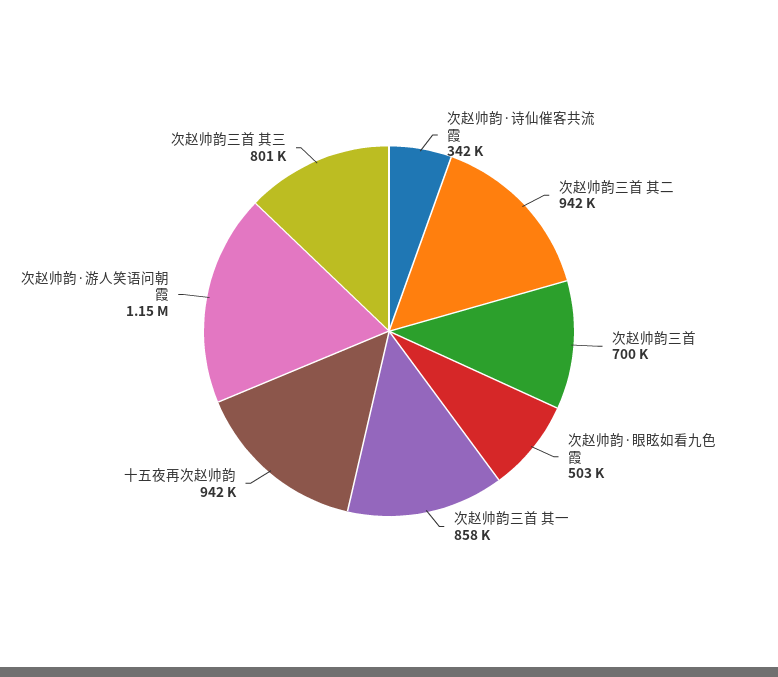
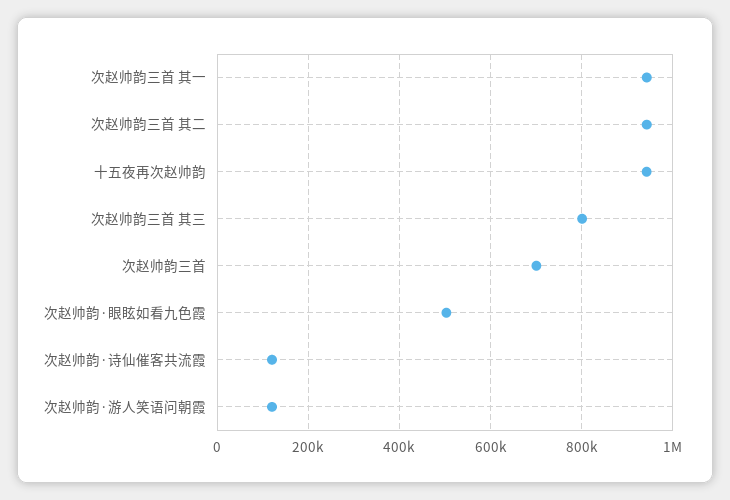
次赵帅韵·诗仙催客共流霞: 342000 -> 120000
次赵帅韵三首 其一: 858000 -> 940000
次赵帅韵·游人笑语问朝霞: 1150000 -> 120000

